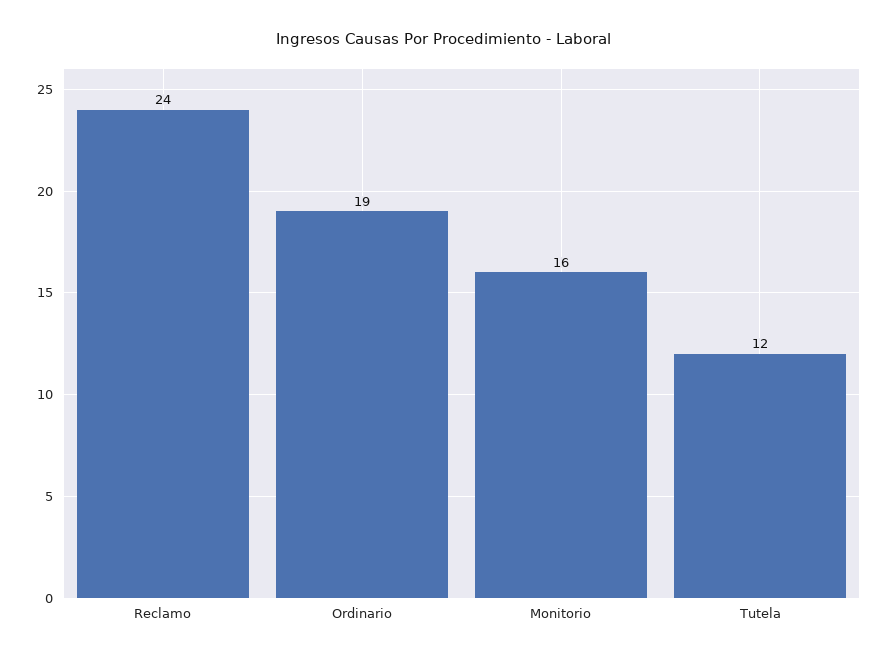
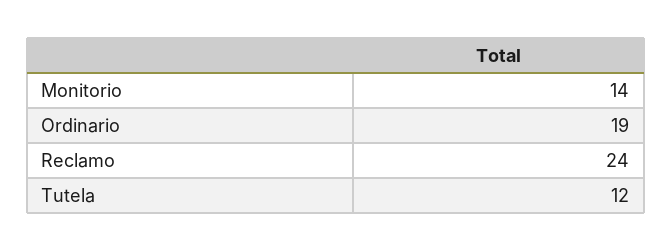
Monitorio: 16 -> 14

